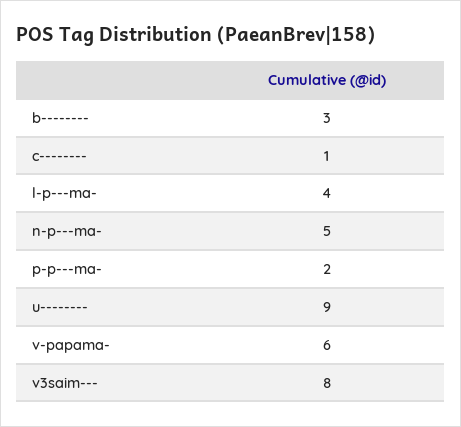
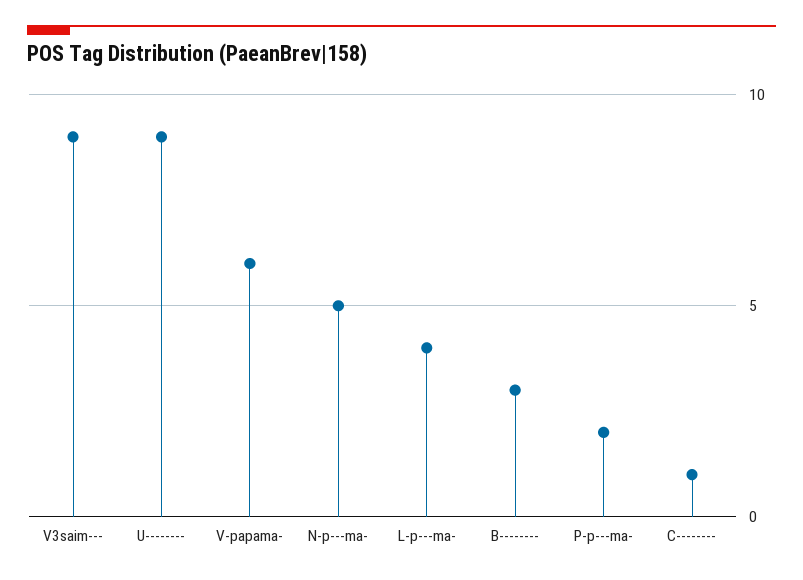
v3saim---: 8 -> 9

